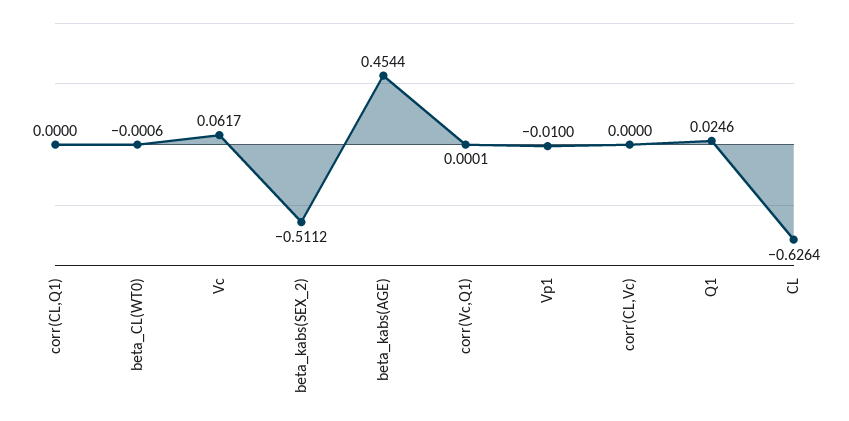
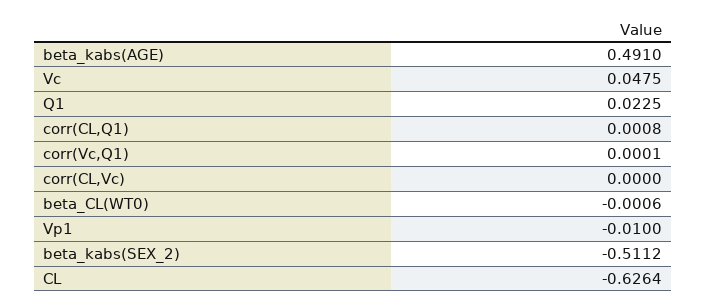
corr(CL,Q1): 0 -> 0.0008
Vc: 0.0617 -> 0.0475
beta_kabs(AGE): 0.4544 -> 0.491
Q1: 0.0246 -> 0.0225

